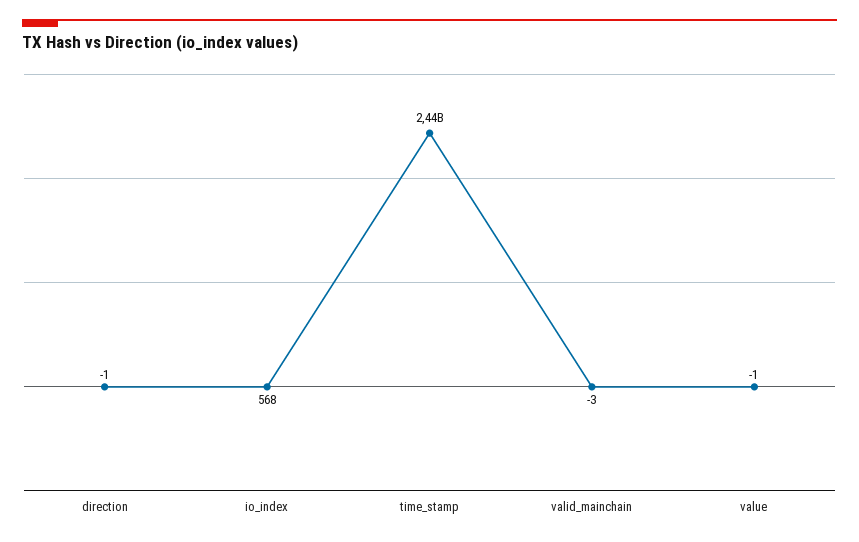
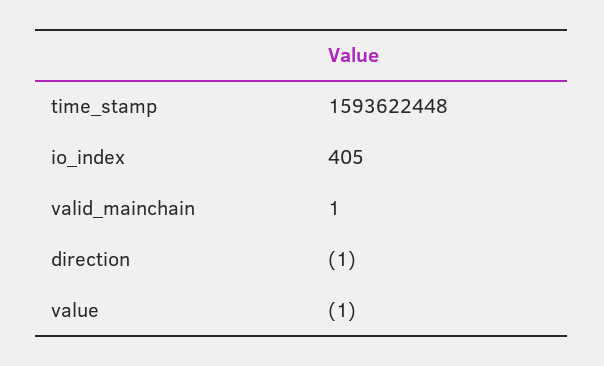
io_index: 568 -> 405
time_stamp: 2440000000 -> 1593622448
valid_mainchain: -3 -> 1

